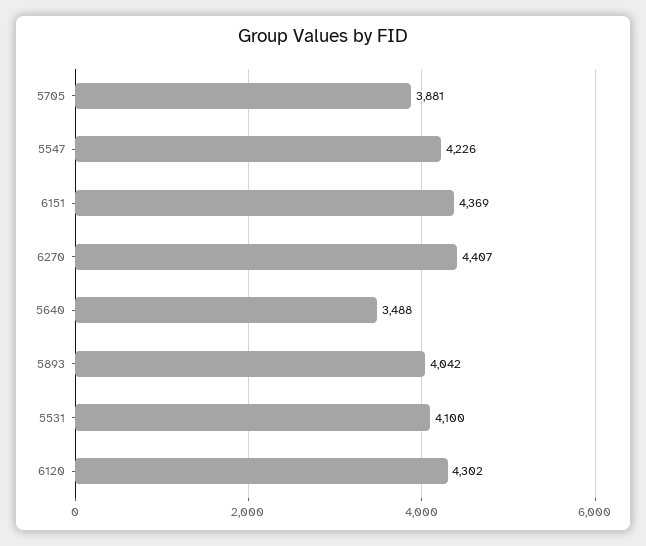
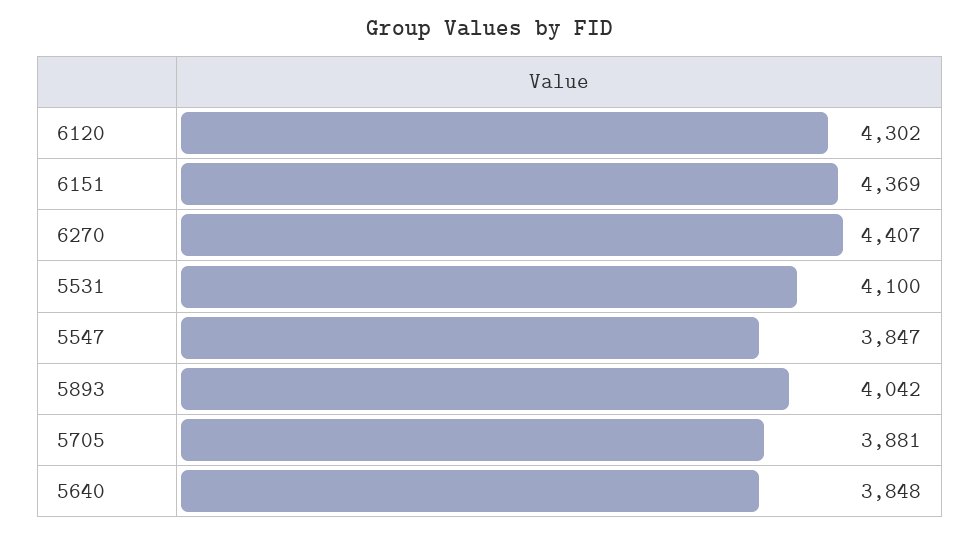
5547: 4226 -> 3847
5640: 3488 -> 3848

